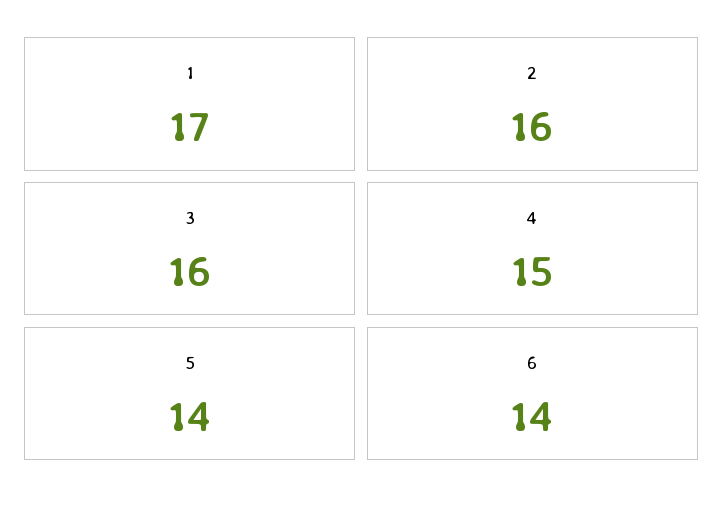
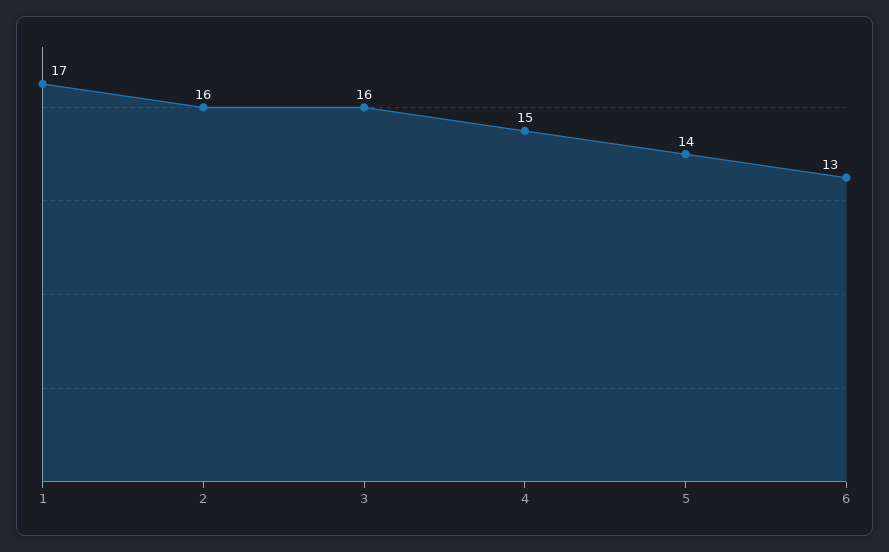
6: 14 -> 13

